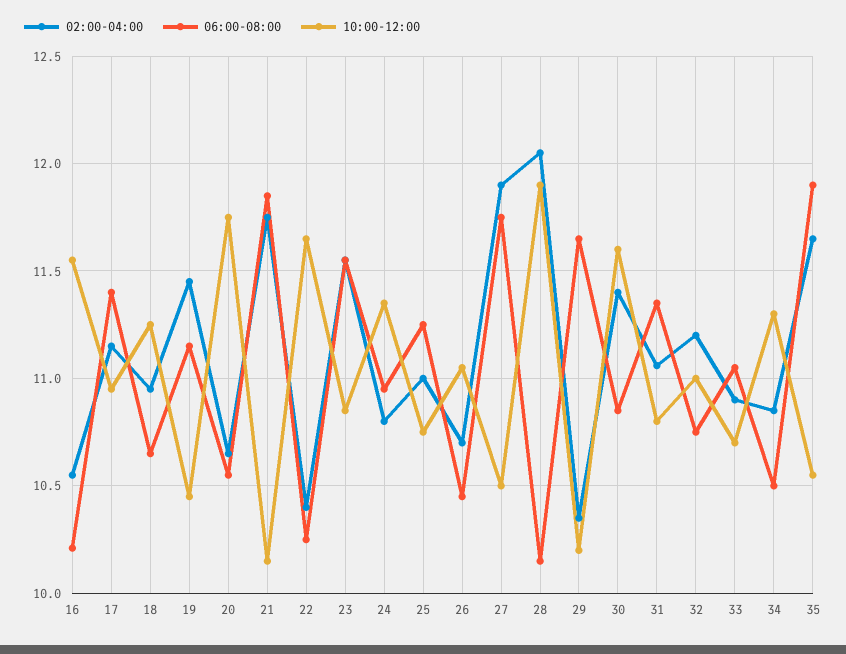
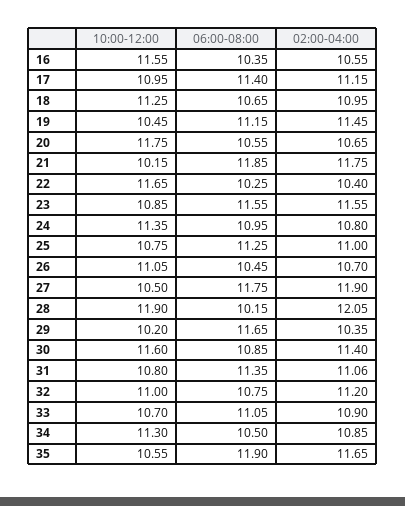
06:00-08:00, 16: 10.2 -> 10.35

